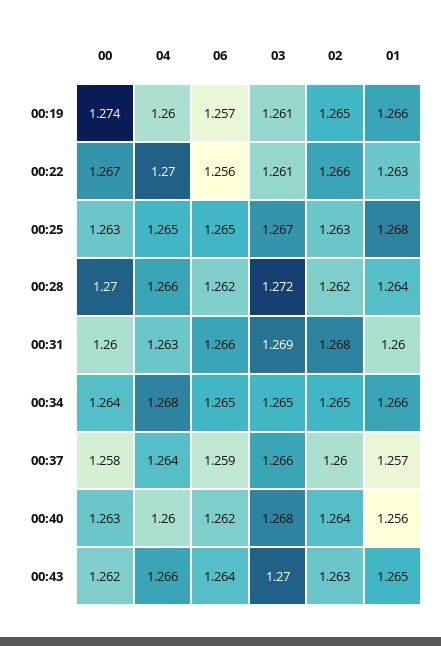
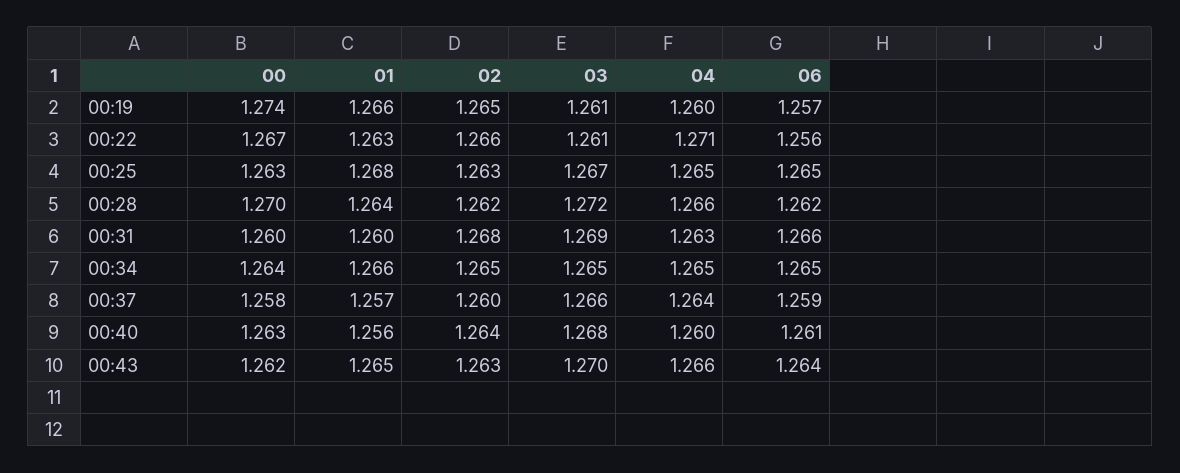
04, 00:22: 1.27 -> 1.271
04, 00:34: 1.268 -> 1.265
06, 00:40: 1.262 -> 1.261

